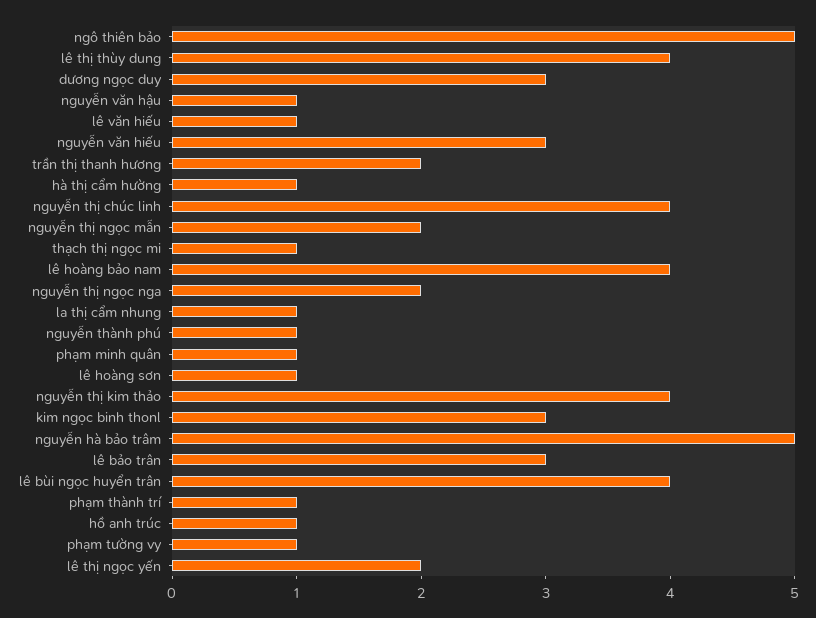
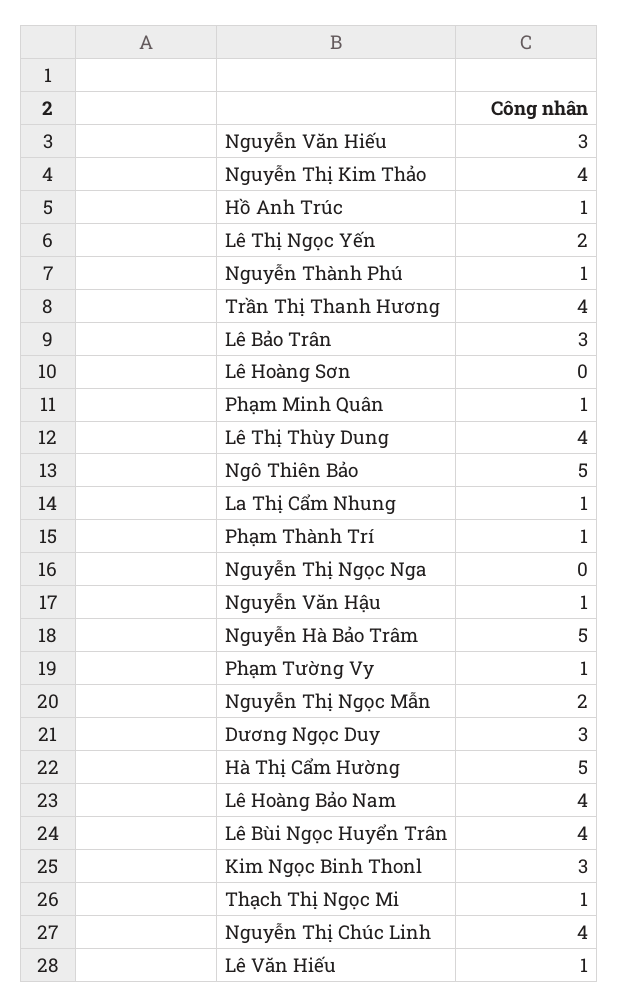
trần thị thanh hương: 2 -> 4
hà thị cẩm hường: 1 -> 5
nguyễn thị ngọc nga: 2 -> 0
lê hoàng sơn: 1 -> 0

